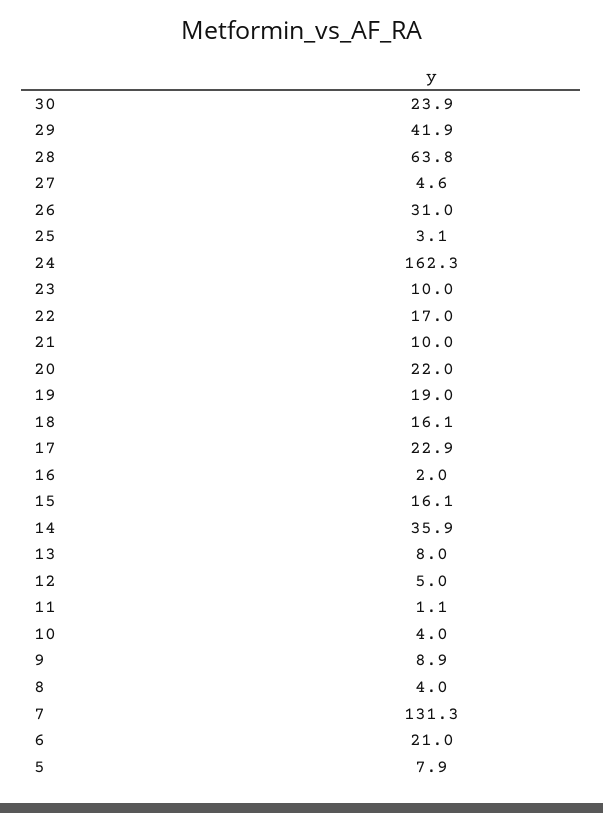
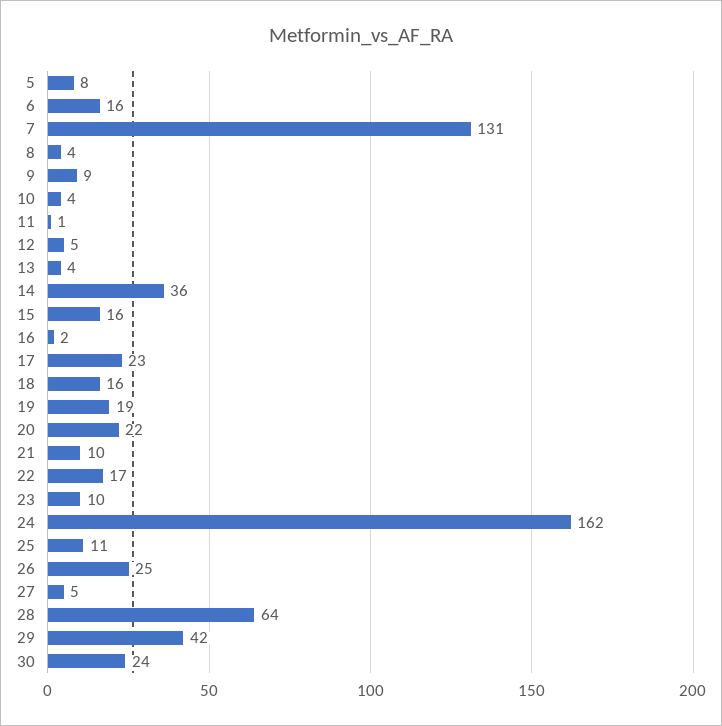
26: 31 -> 25
25: 3.1 -> 11
13: 8 -> 4
6: 21 -> 16

